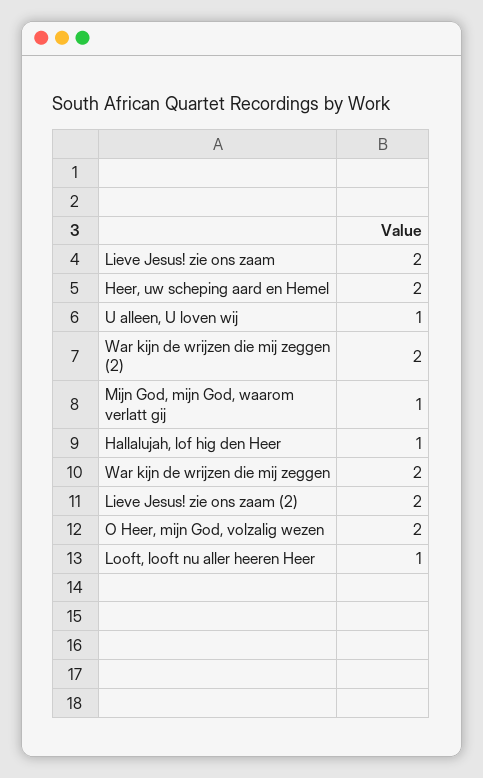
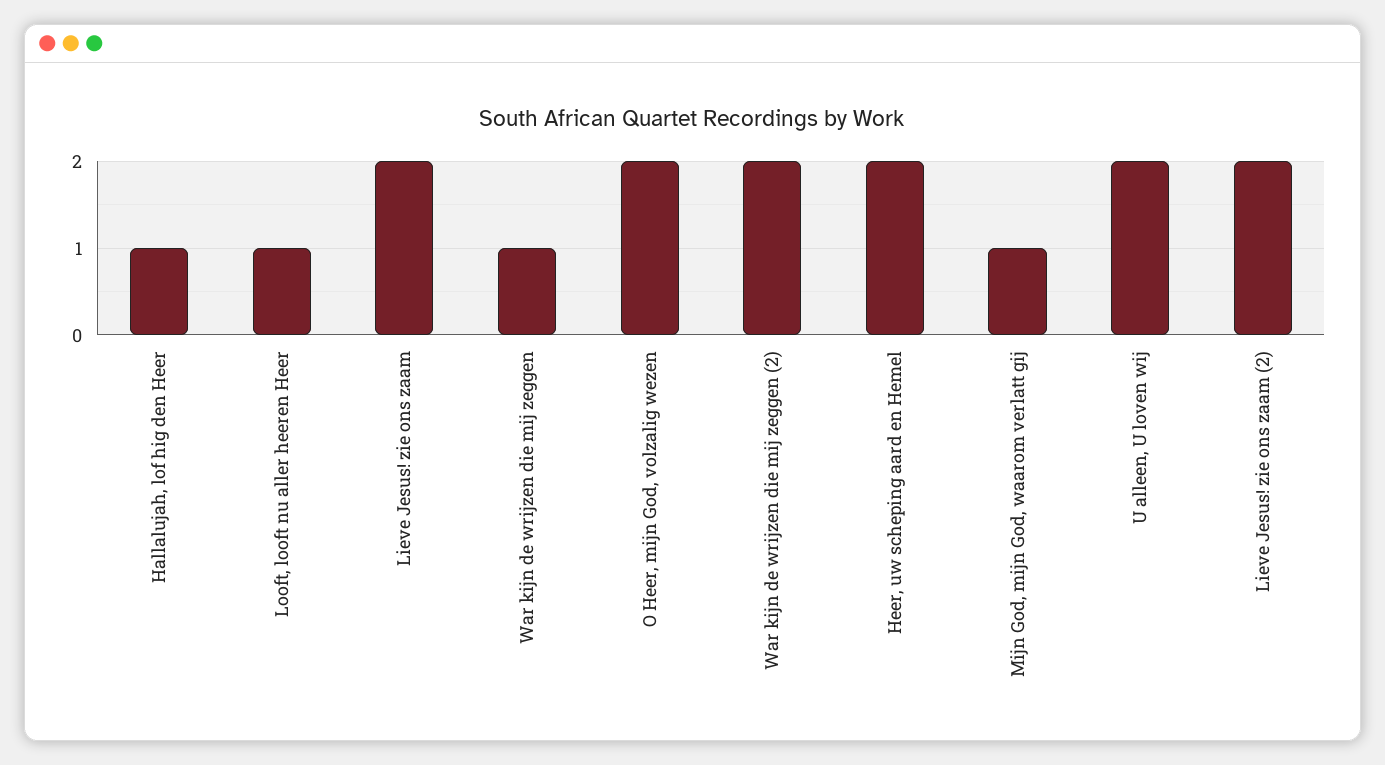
U alleen, U loven wij: 1 -> 2
War kijn de wrijzen die mij zeggen: 2 -> 1

